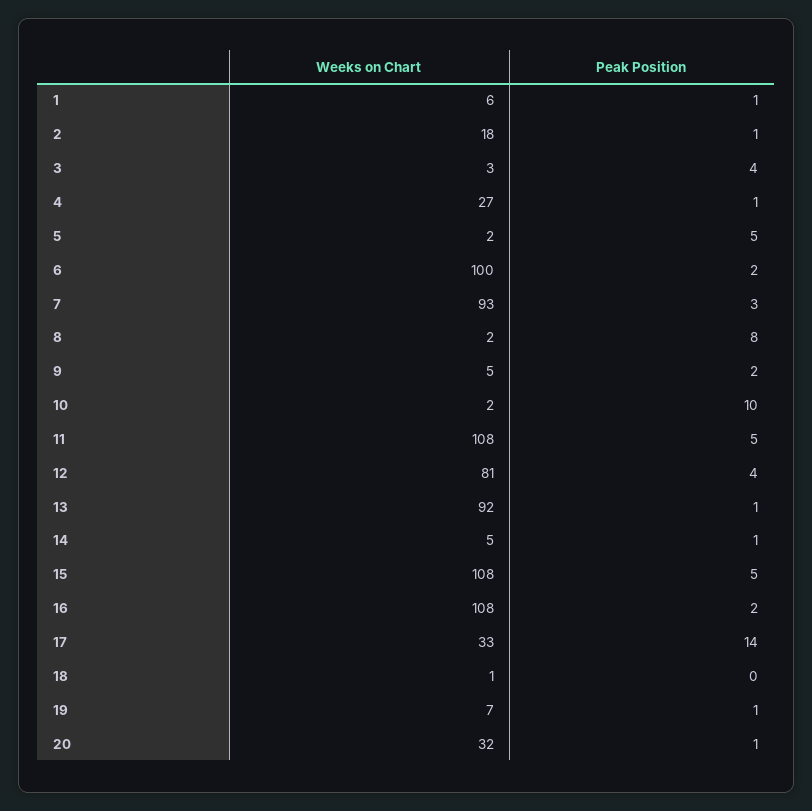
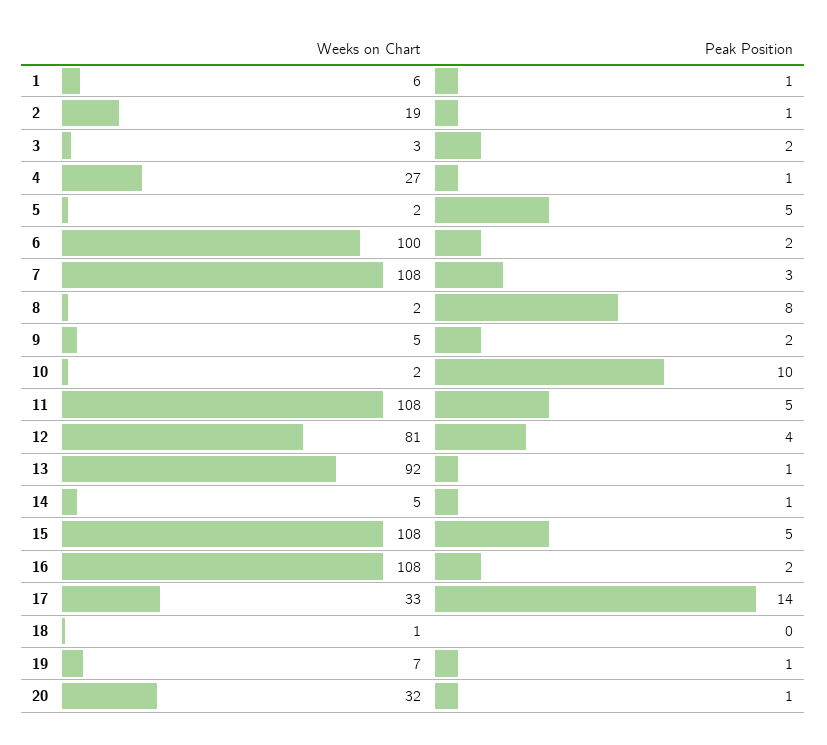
Weeks on Chart, 2: 18 -> 19
Peak Position, 3: 4 -> 2
Weeks on Chart, 7: 93 -> 108

